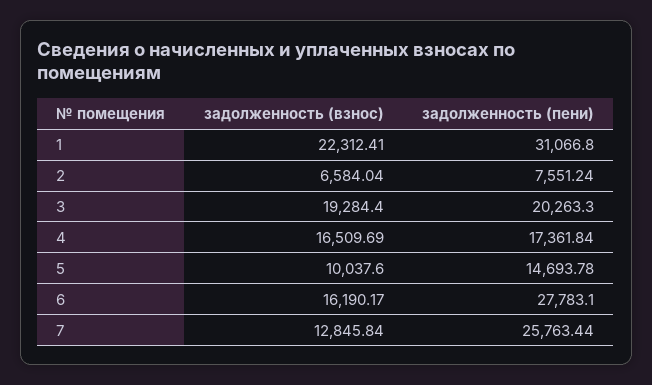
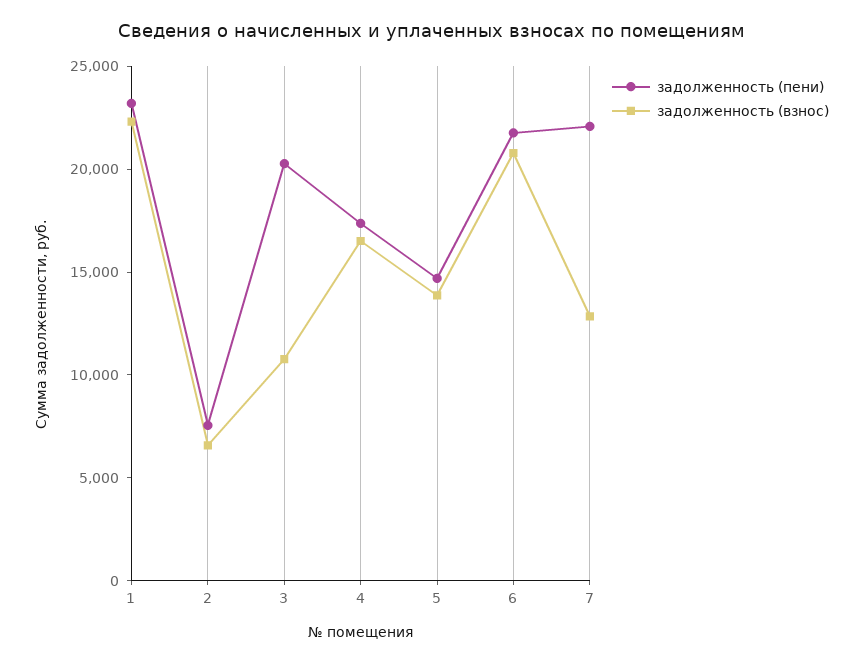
задолженность (пени), 1: 31066.8 -> 23000
задолженность (взнос), 3: 19284.4 -> 11000
задолженность (взнос), 5: 10037.6 -> 14000
задолженность (взнос), 6: 16190.17 -> 21000
задолженность (пени), 6: 27783.1 -> 22000
задолженность (пени), 7: 25763.44 -> 22000

